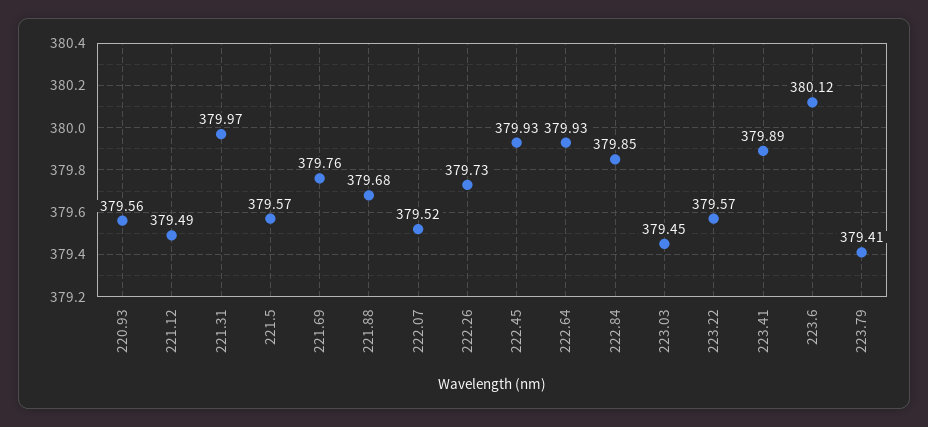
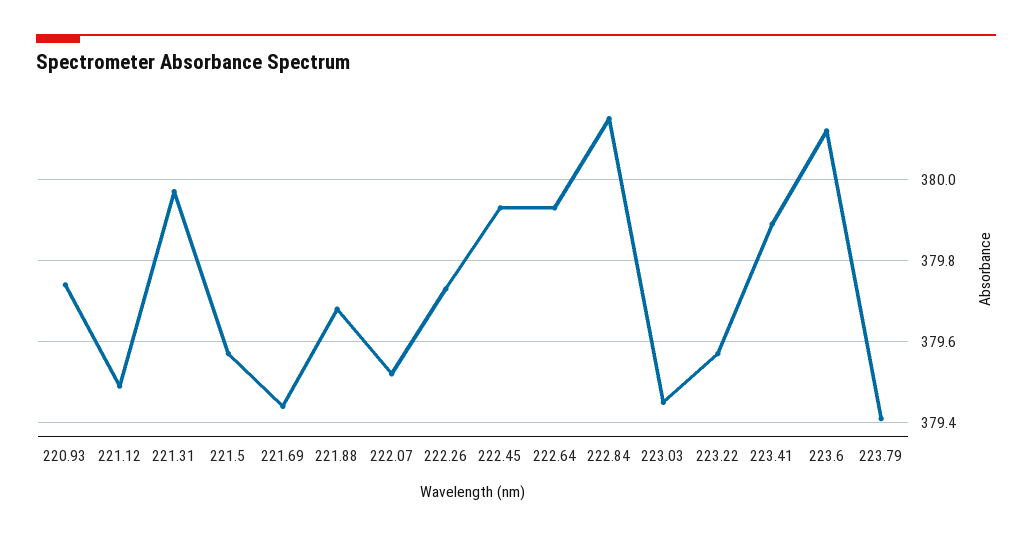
220.93: 379.56 -> 379.75
221.69: 379.76 -> 379.45
222.84: 379.85 -> 380.15

